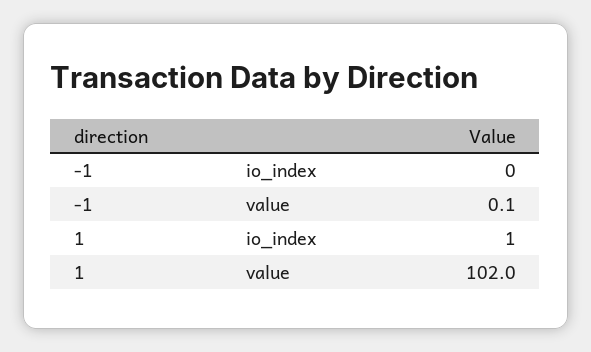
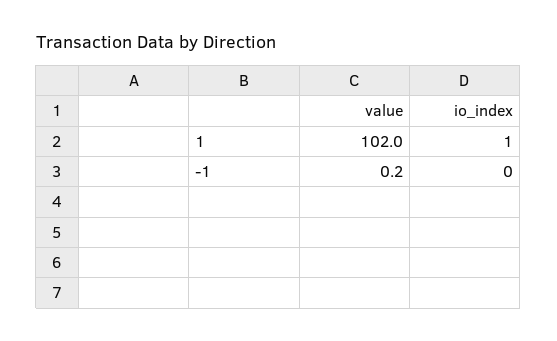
-1, value: 0.1 -> 0.2

